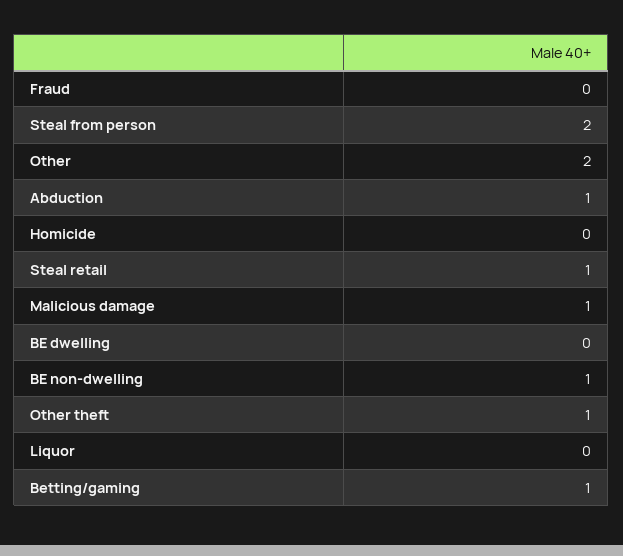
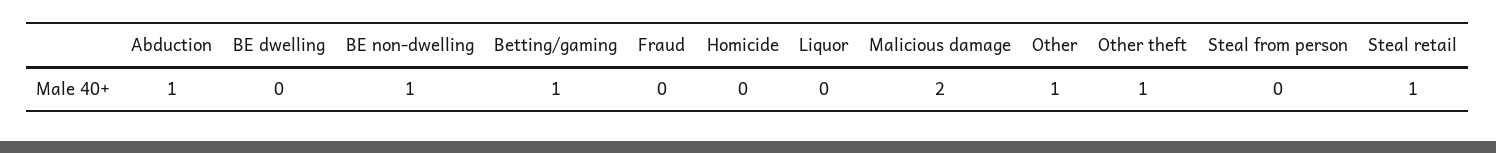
Steal from person: 2 -> 0
Other: 2 -> 1
Malicious damage: 1 -> 2

